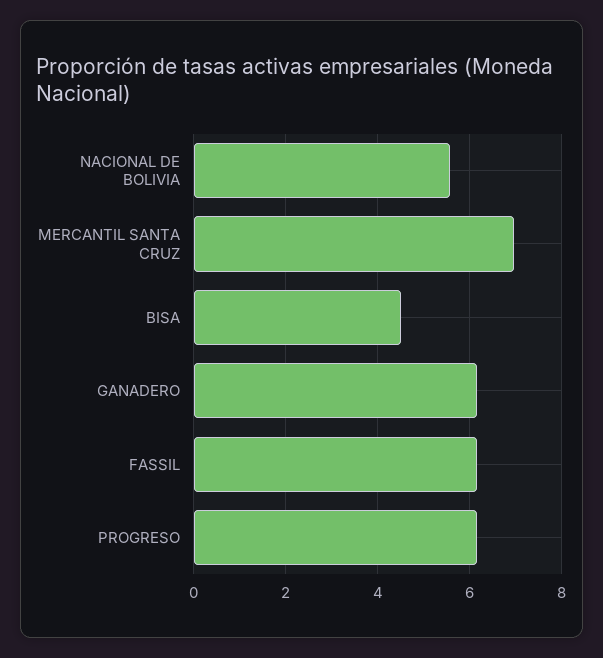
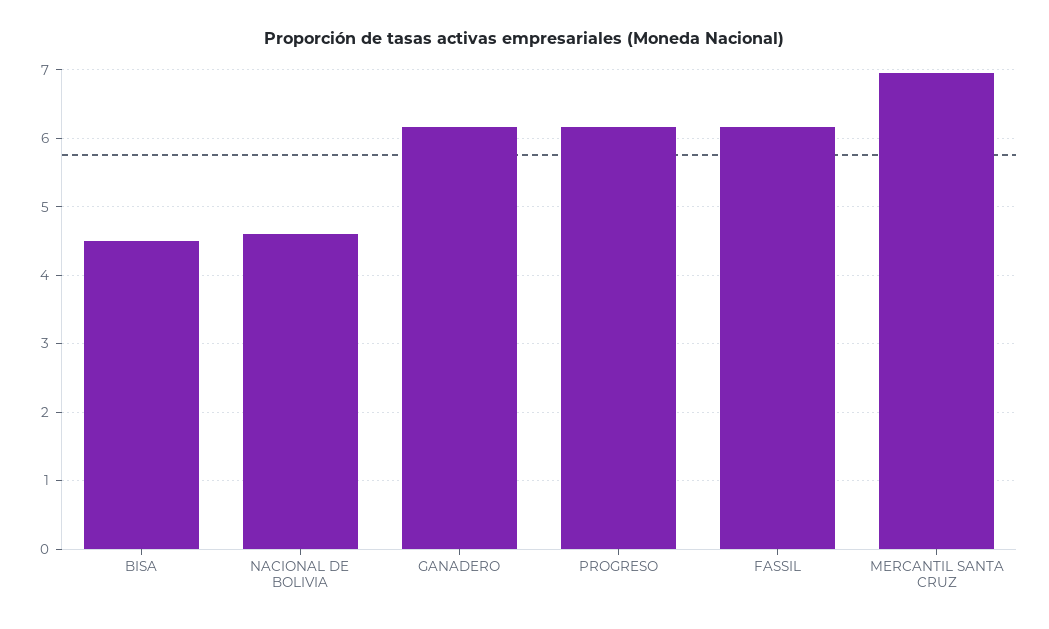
NACIONAL DE BOLIVIA: 5.6 -> 4.6

